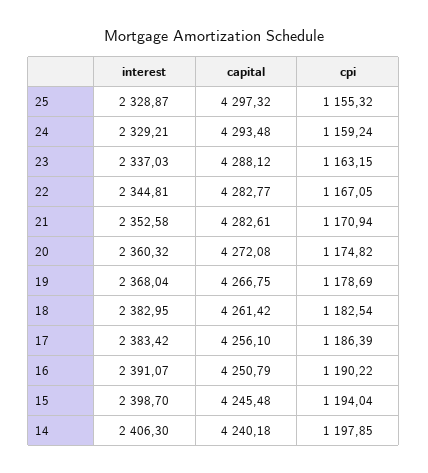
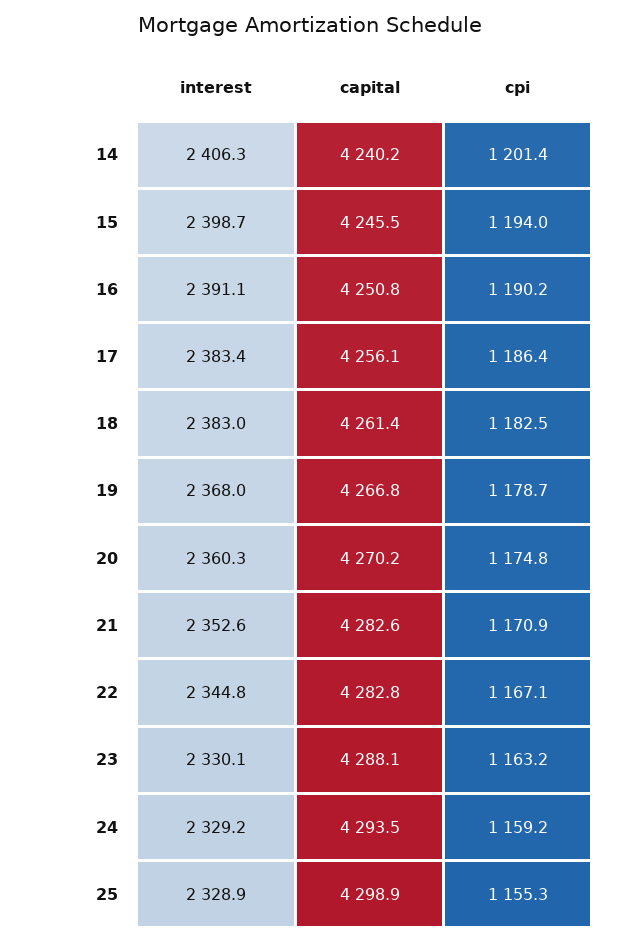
capital, 25: 4297.32 -> 4298.9
interest, 23: 2337.03 -> 2330.1
capital, 20: 4272.08 -> 4270.2
cpi, 14: 1197.85 -> 1201.4

